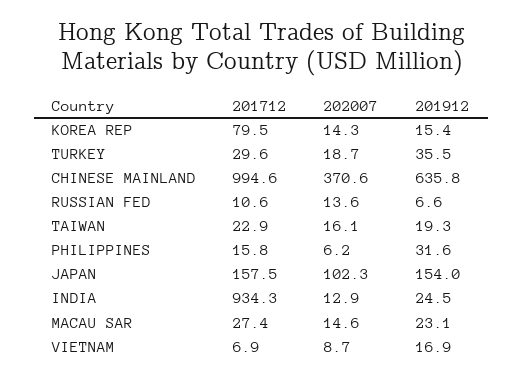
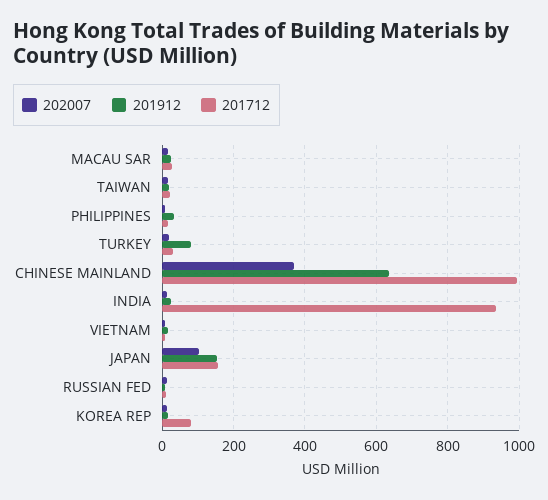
201912, TURKEY: 35.5 -> 80

